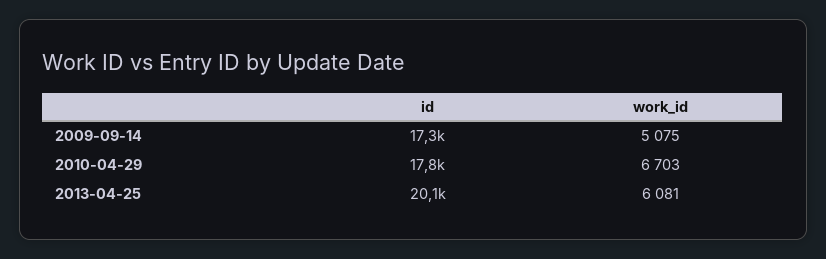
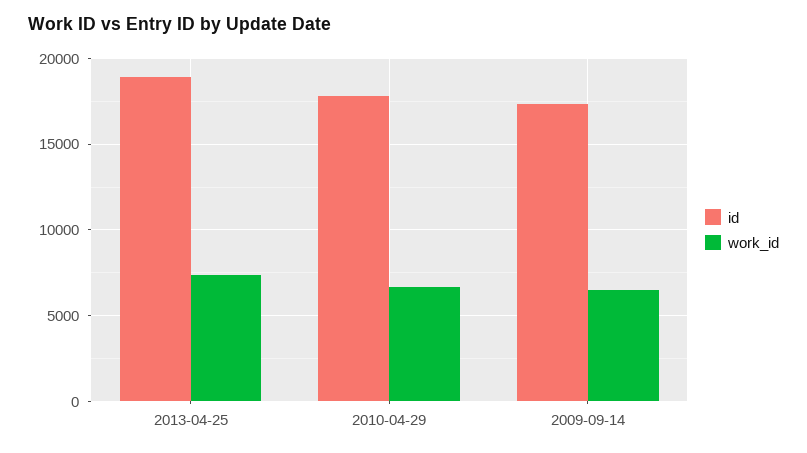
work_id, 2009-09-14: 5075 -> 6500
id, 2013-04-25: 20100 -> 19000
work_id, 2013-04-25: 6081 -> 7500

